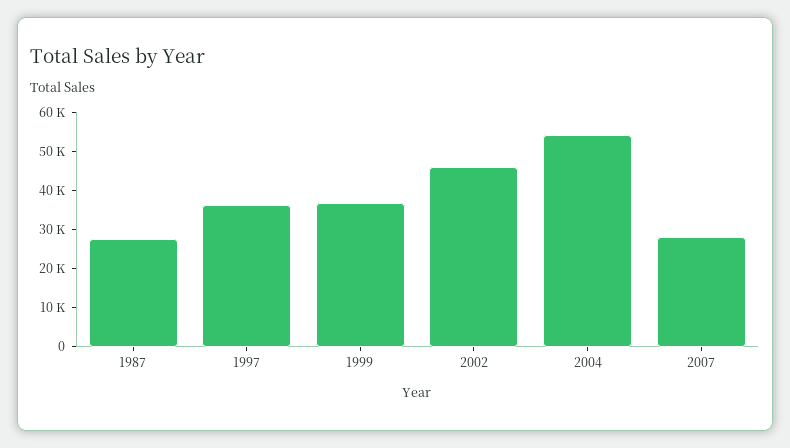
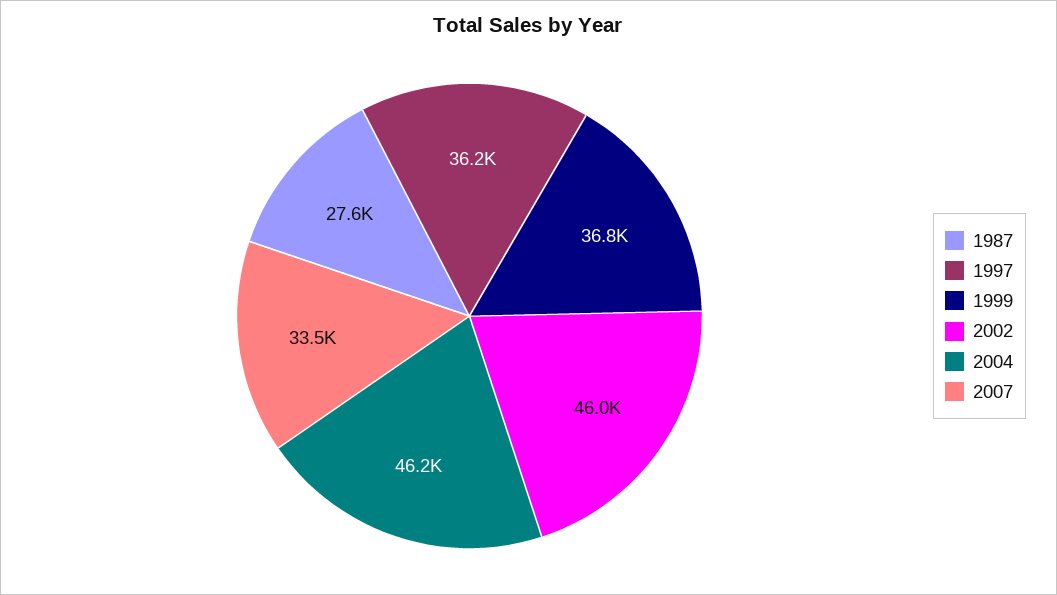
2004: 55000 -> 46200
2007: 27500 -> 33500

